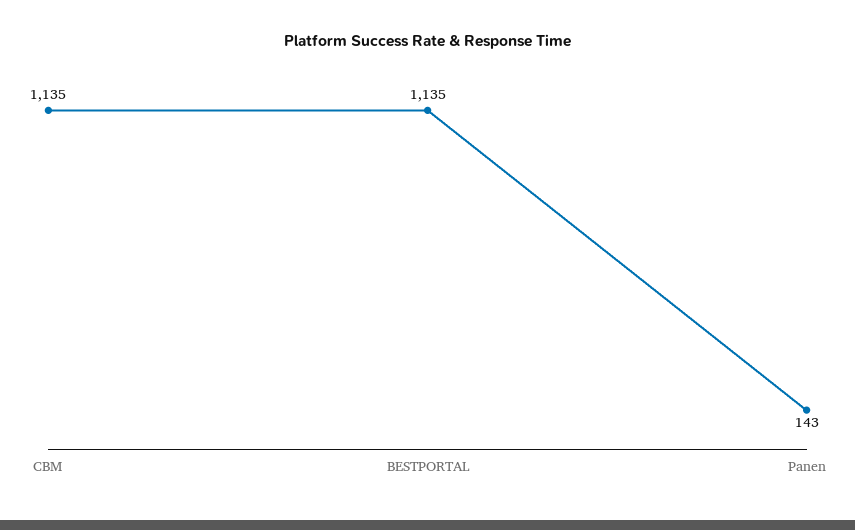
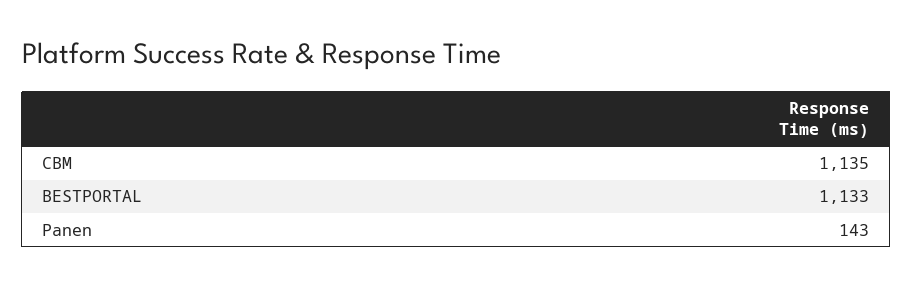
BESTPORTAL: 1135 -> 1133

